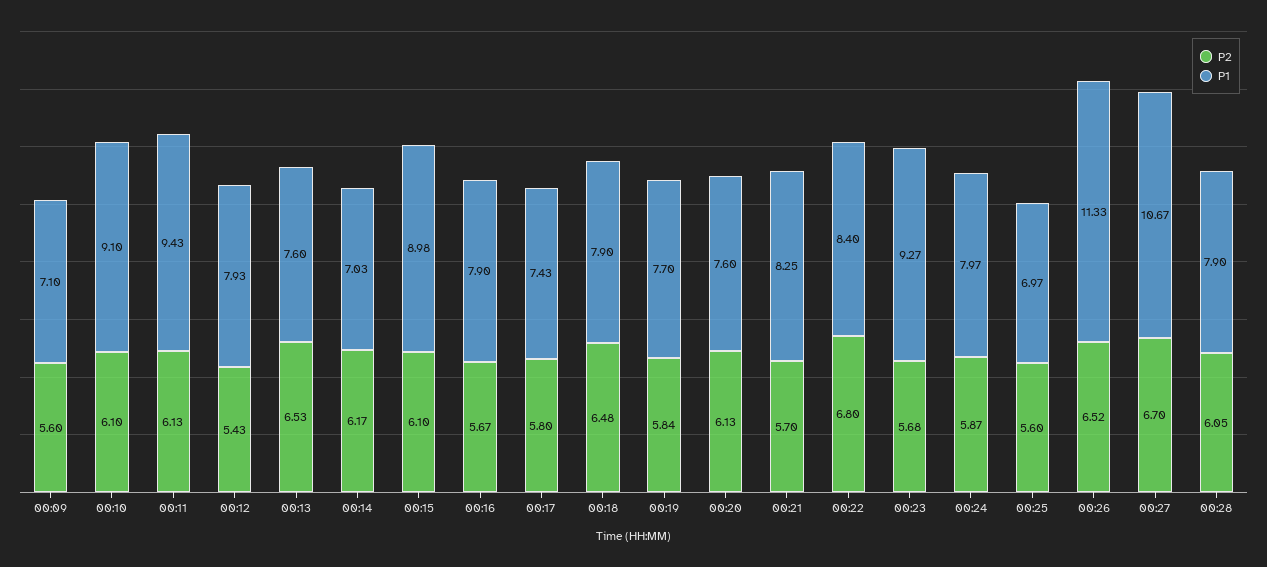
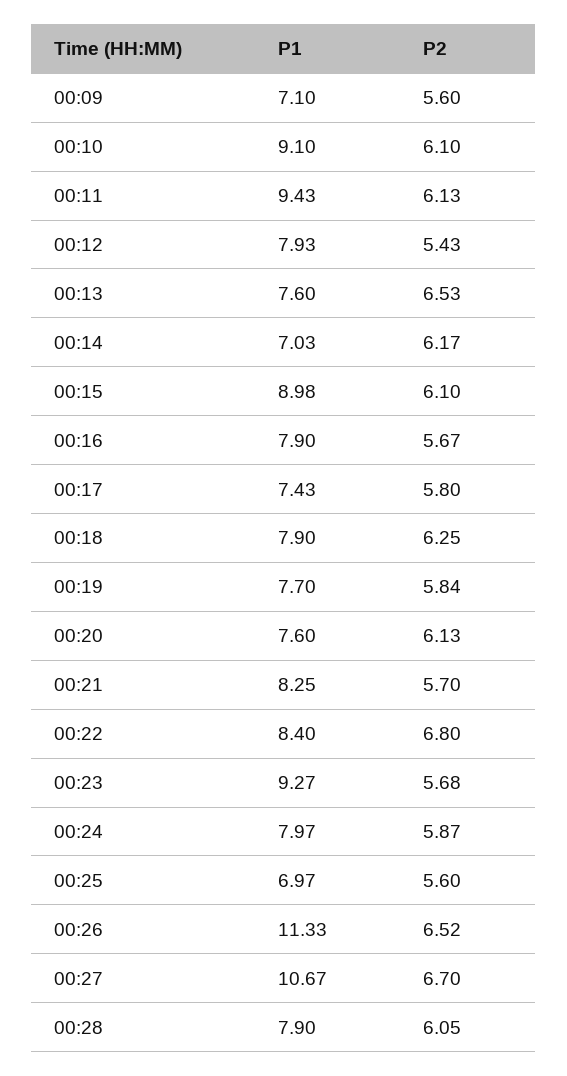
P2, 00:18: 6.48 -> 6.25

